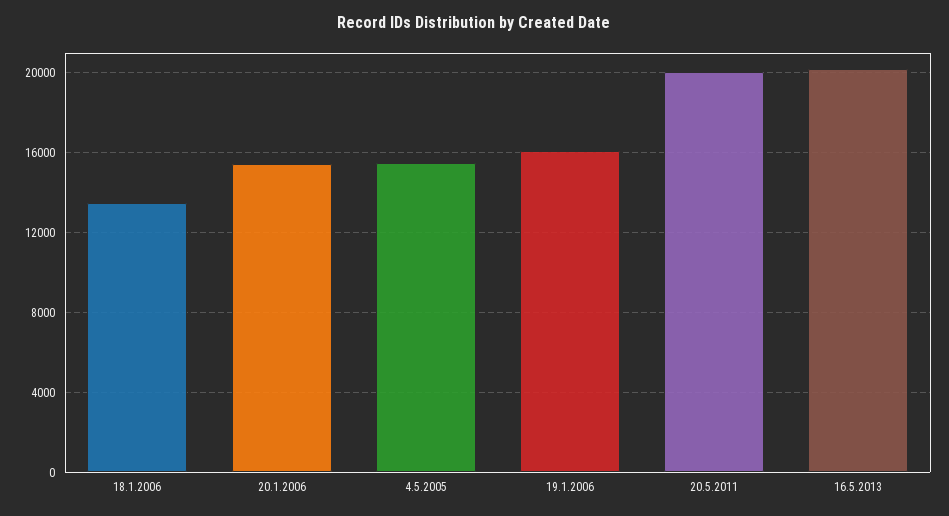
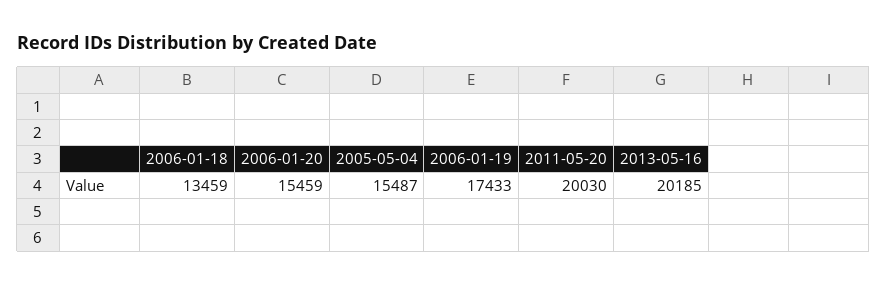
19.1.2006: 16000 -> 17433

